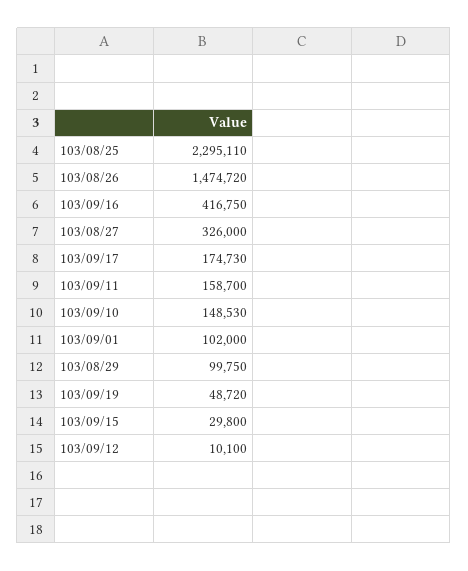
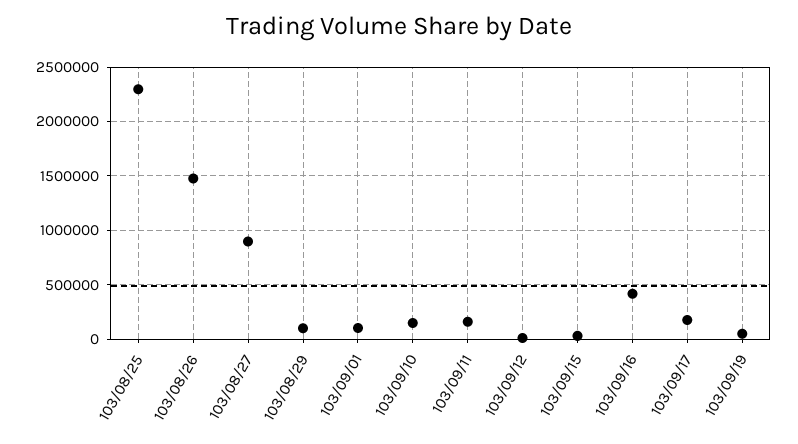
103/08/27: 326000 -> 900000

